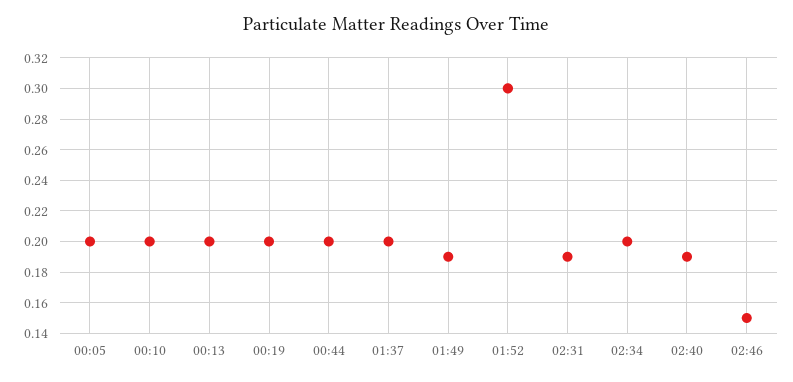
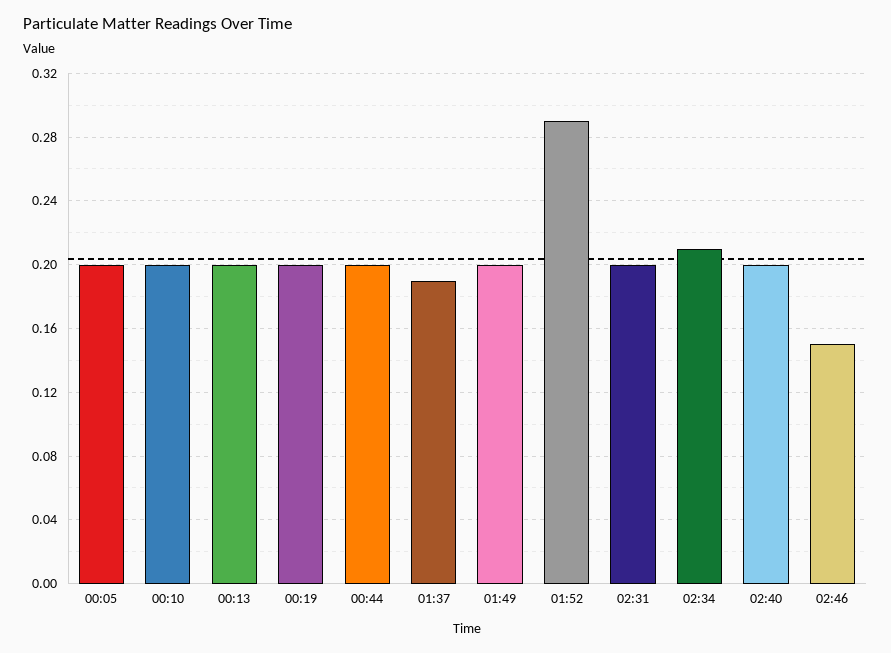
01:37: 0.2 -> 0.19
01:49: 0.19 -> 0.2
01:52: 0.3 -> 0.29
02:31: 0.19 -> 0.2
02:34: 0.2 -> 0.21
02:40: 0.19 -> 0.2

